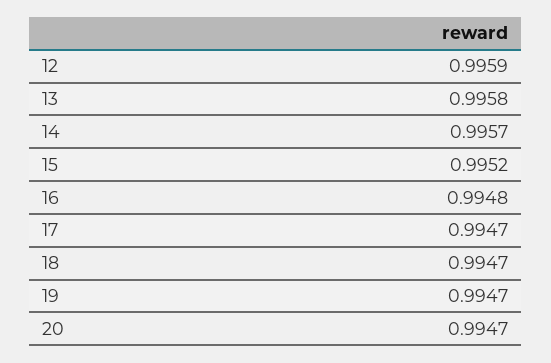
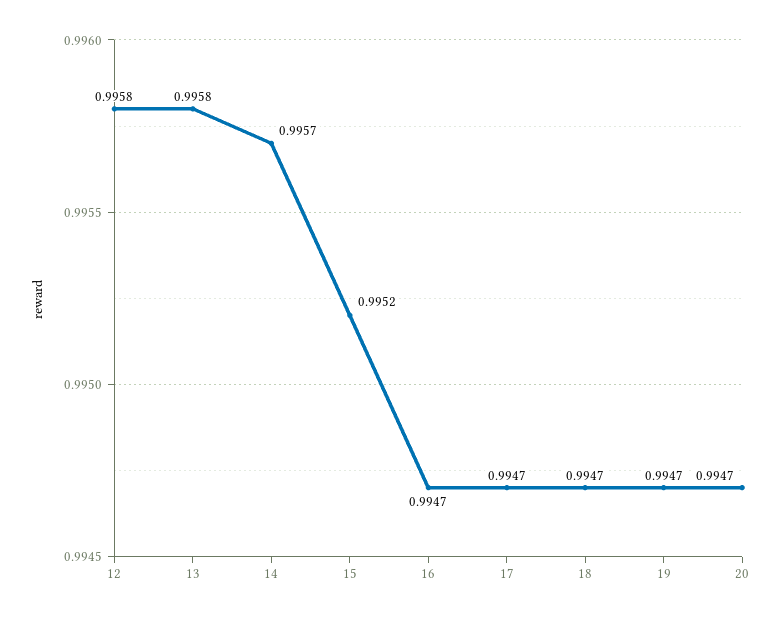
12: 0.9959 -> 0.9958
16: 0.9948 -> 0.9947

